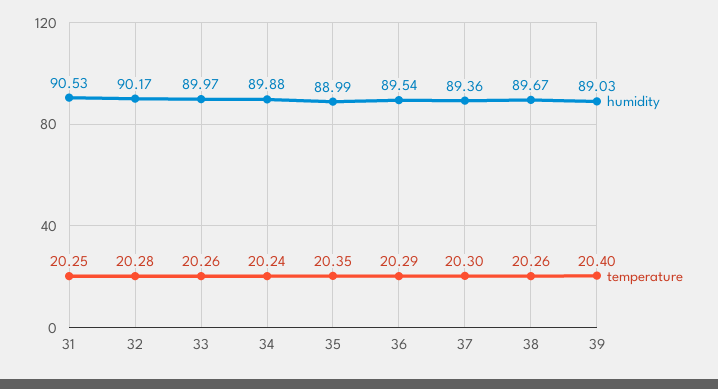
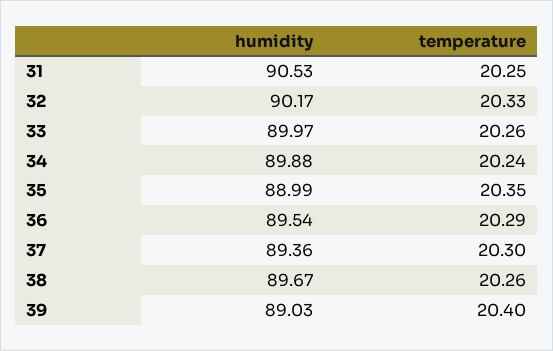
temperature, 32: 20.28 -> 20.33

